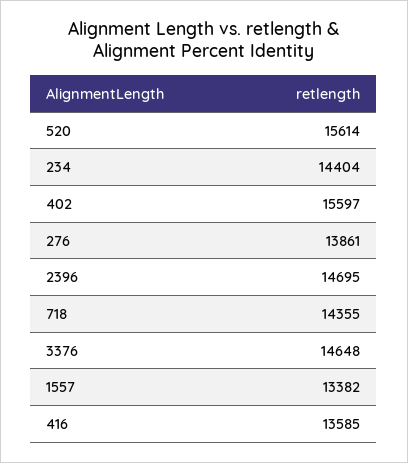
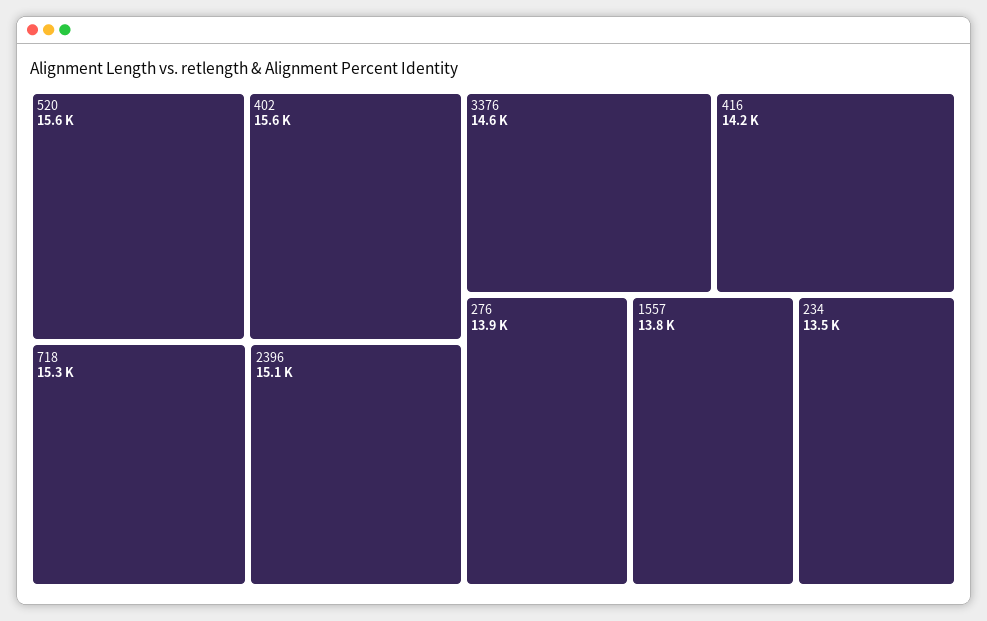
234: 14404 -> 13500
2396: 14695 -> 15100
718: 14355 -> 15300
1557: 13382 -> 13800
416: 13585 -> 14200

